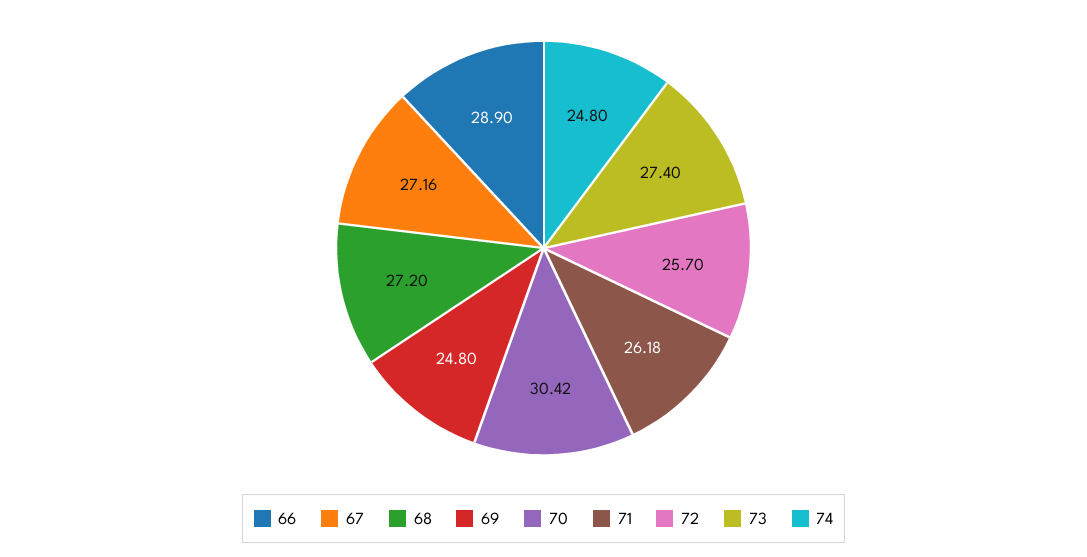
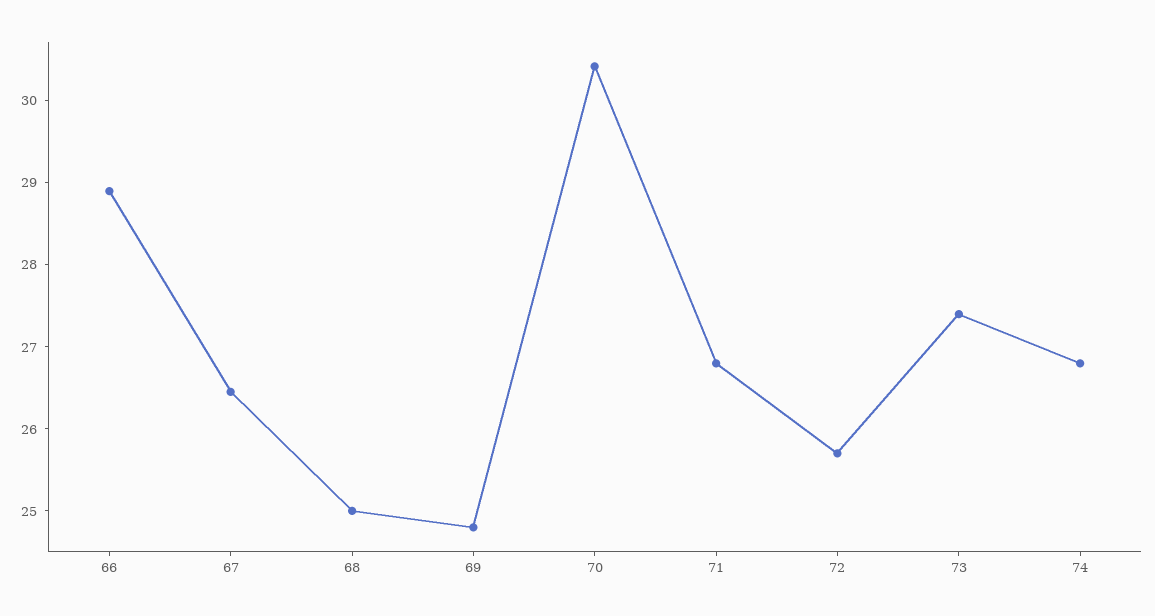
67: 27.16 -> 26.4
68: 27.2 -> 25
71: 26.18 -> 26.8
74: 24.8 -> 26.8

